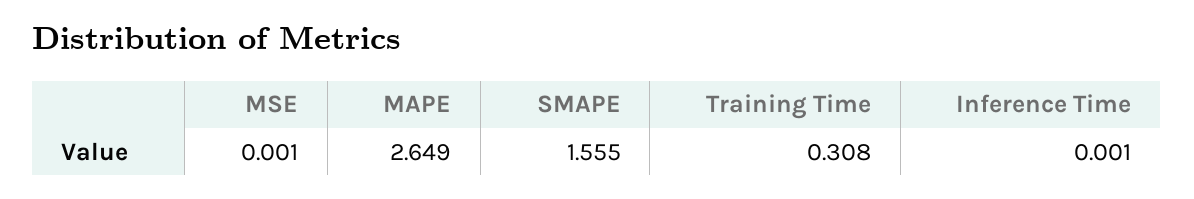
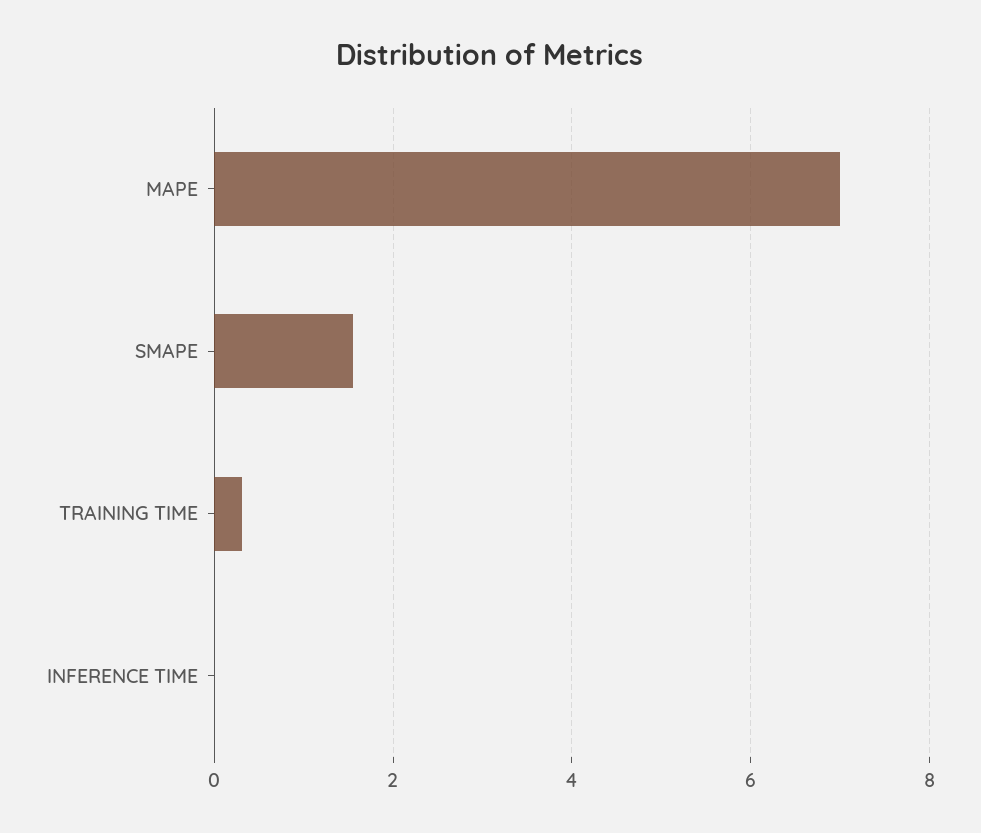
MSE: 0.001 -> none
MAPE: 2.649 -> 7

